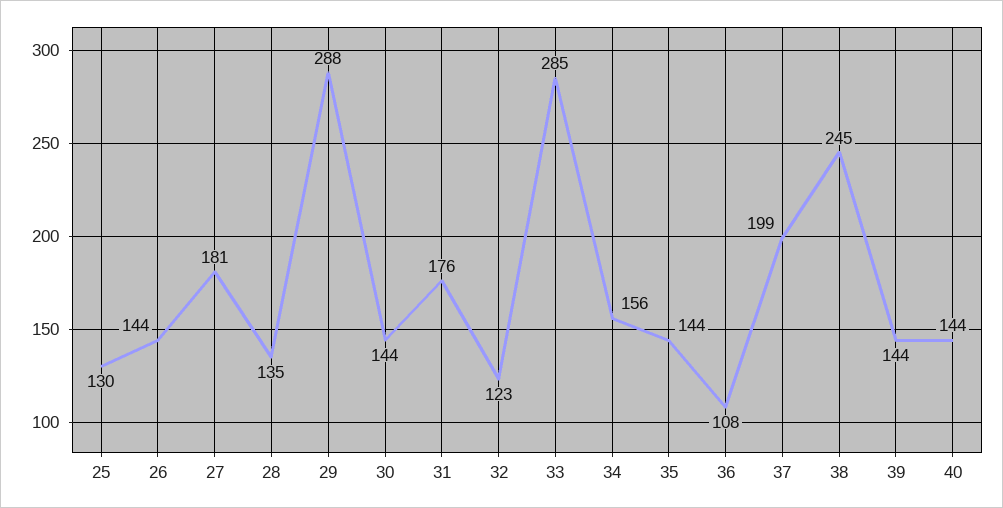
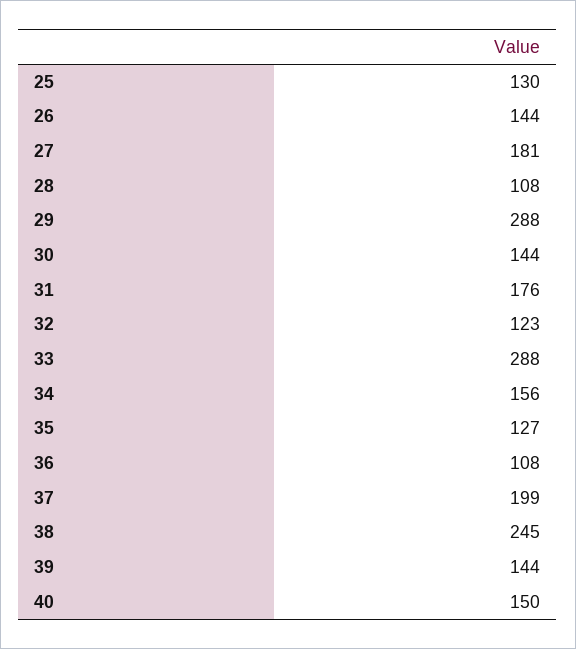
28: 135 -> 108
33: 285 -> 288
35: 144 -> 127
40: 144 -> 150

